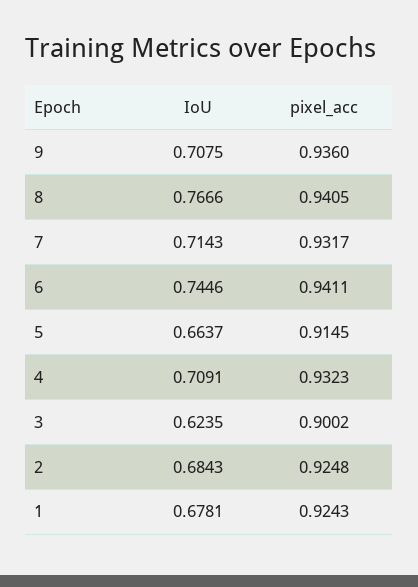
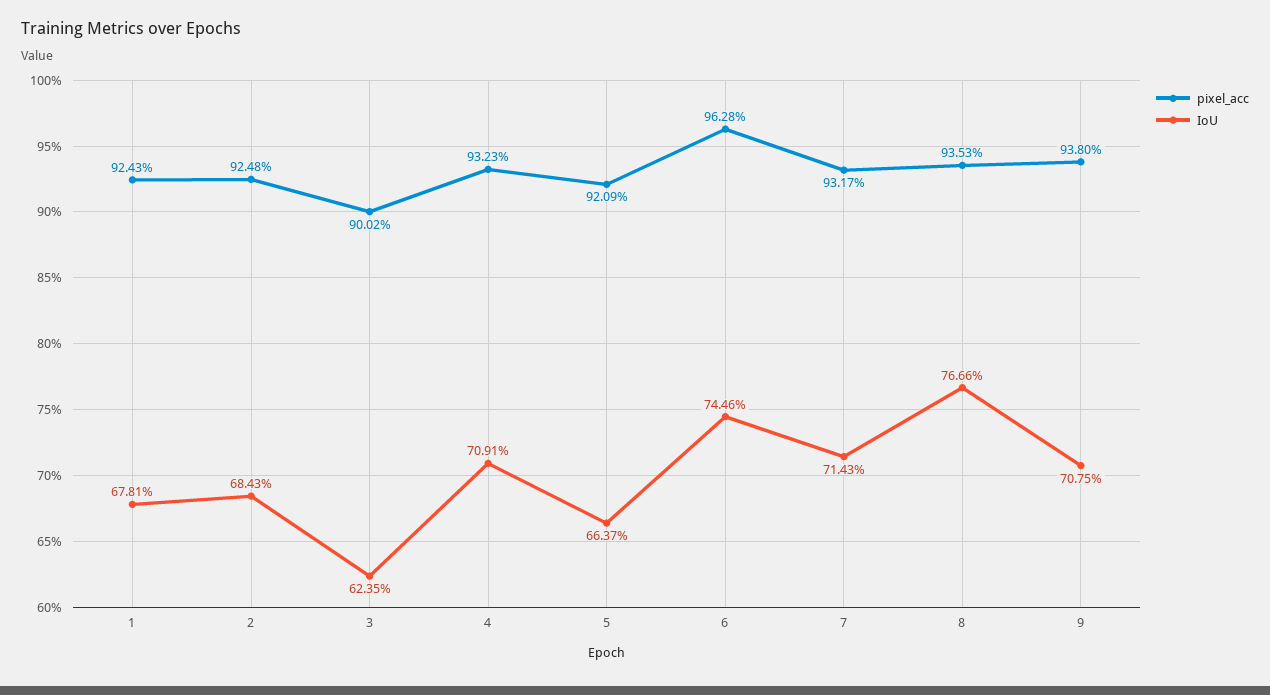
pixel_acc, 9: 0.936 -> 0.938
pixel_acc, 8: 0.9405 -> 0.9353
pixel_acc, 6: 0.9411 -> 0.9628
pixel_acc, 5: 0.9145 -> 0.9209

